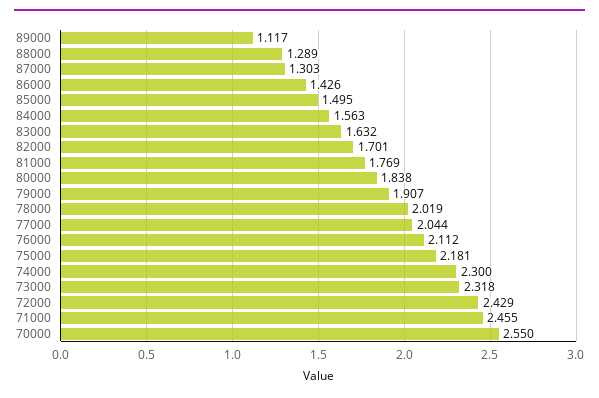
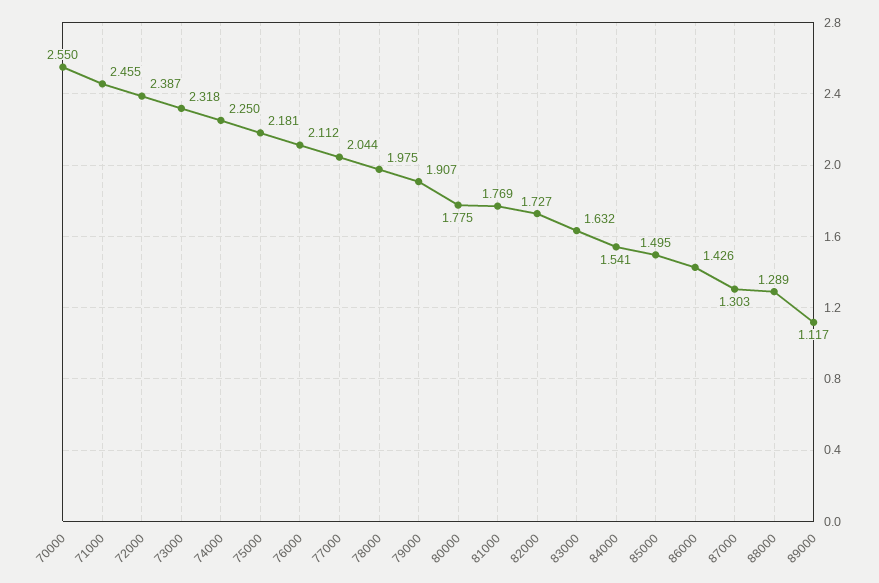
84000: 1.563 -> 1.541
82000: 1.701 -> 1.727
80000: 1.838 -> 1.775
78000: 2.019 -> 1.975
74000: 2.3 -> 2.25
72000: 2.429 -> 2.387

